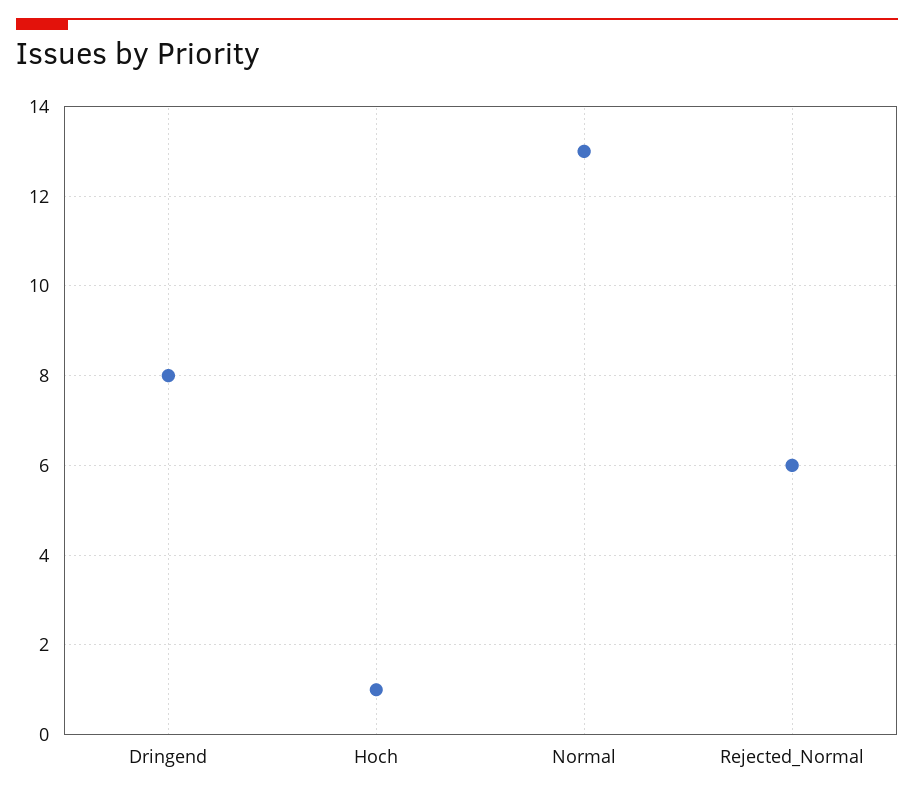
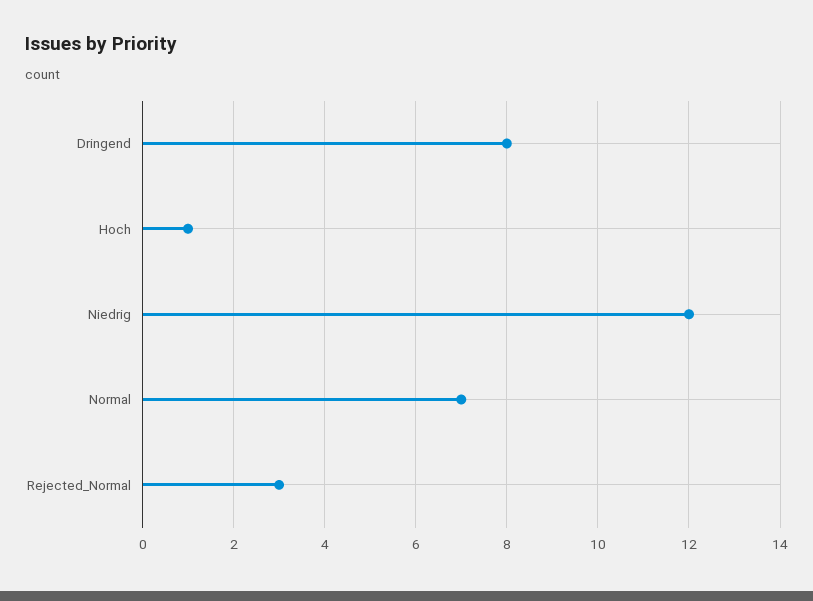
Normal: 13 -> 7
Rejected_Normal: 6 -> 3
Niedrig: none -> 12

